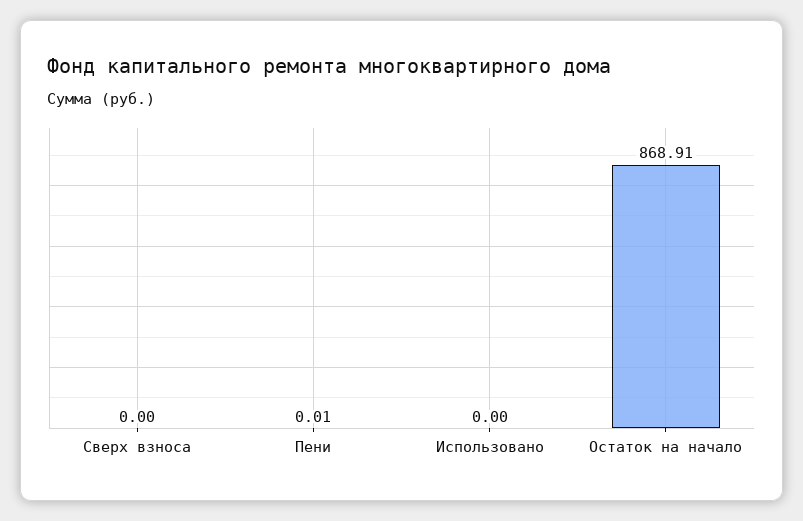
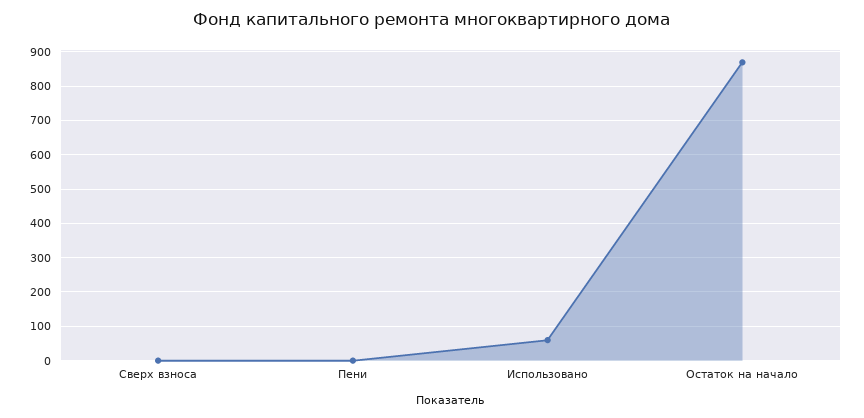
Использовано: 0 -> 60

